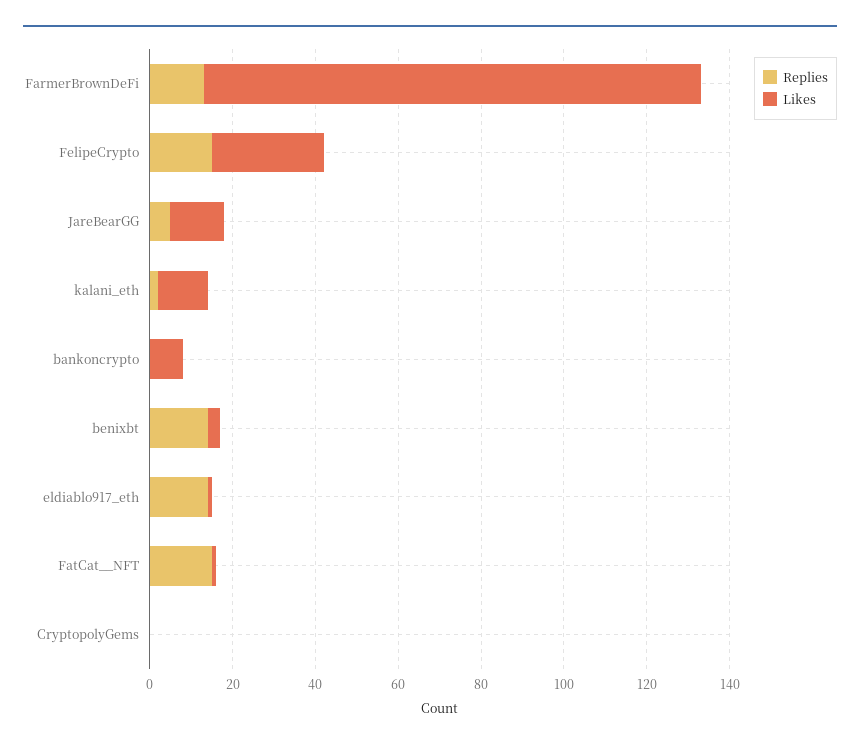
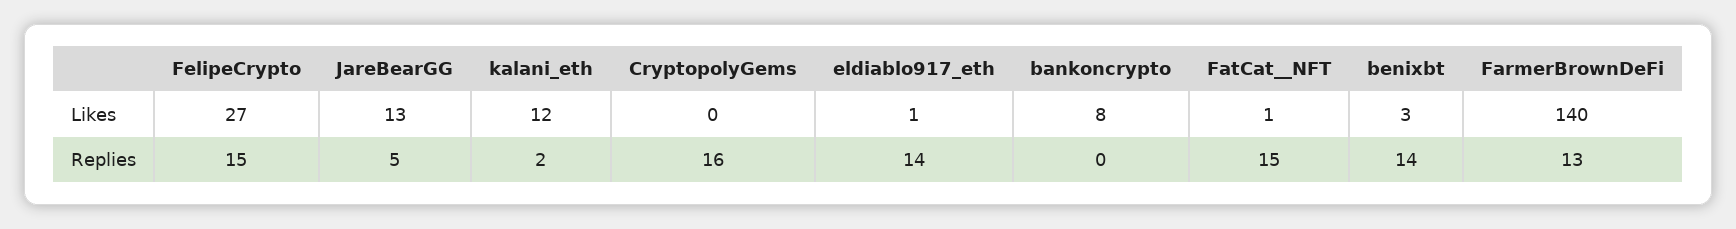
Likes, FarmerBrownDeFi: 120 -> 140
Replies, CryptopolyGems: 0 -> 16

